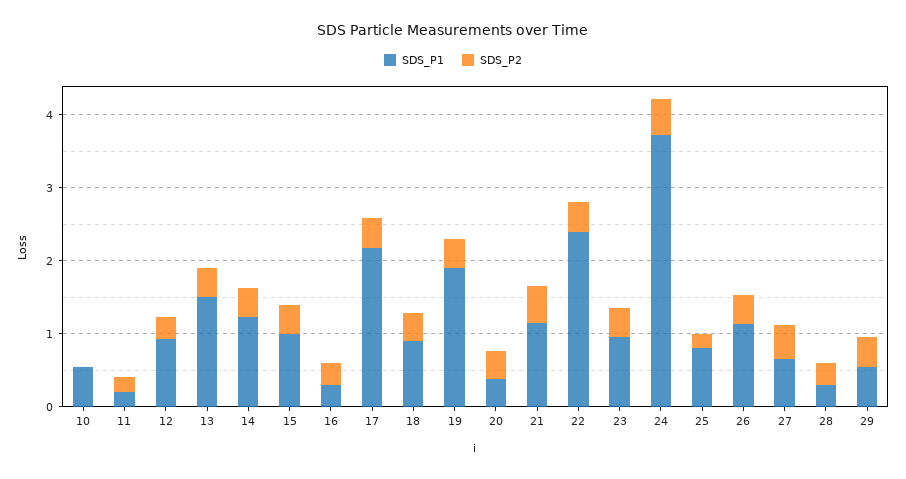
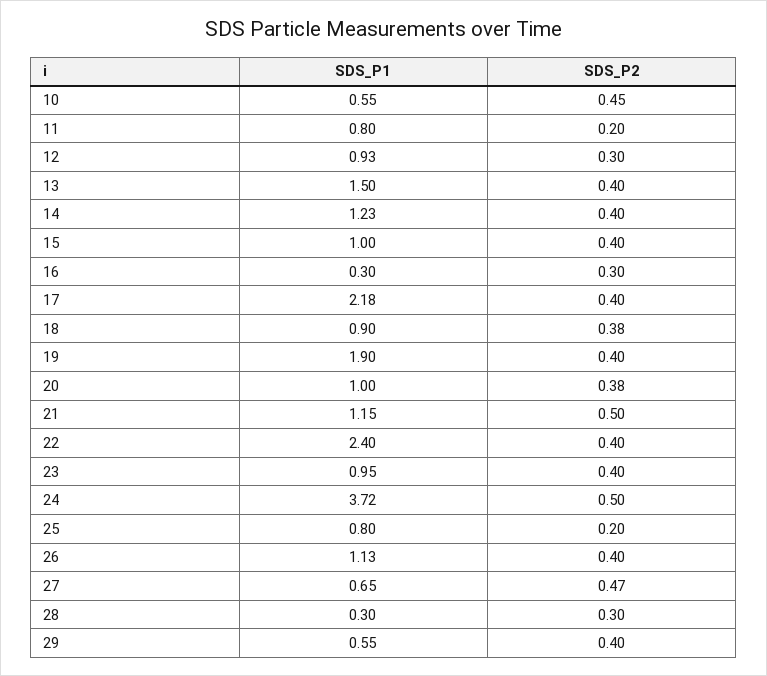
SDS_P2, 10: 0 -> 0.45
SDS_P1, 11: 0.2 -> 0.8
SDS_P1, 20: 0.4 -> 1

